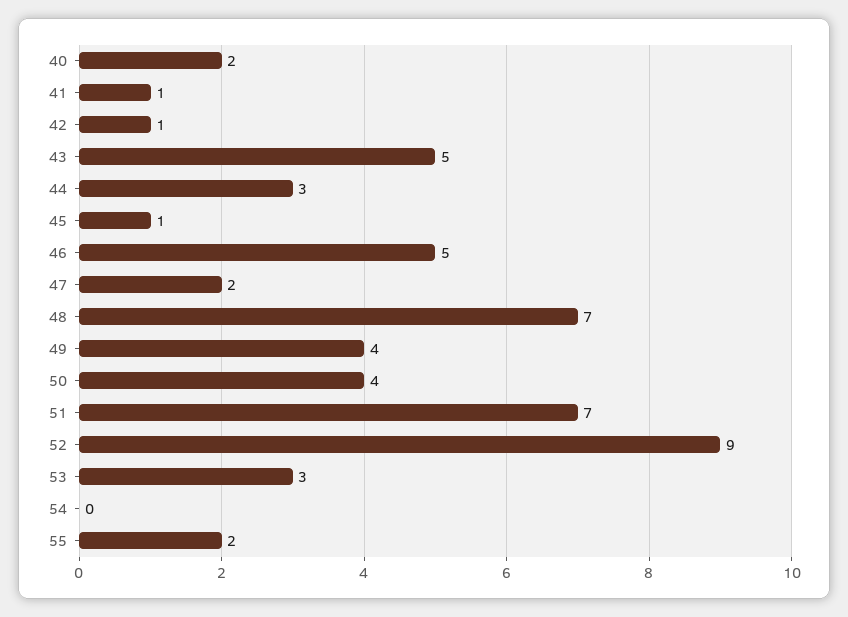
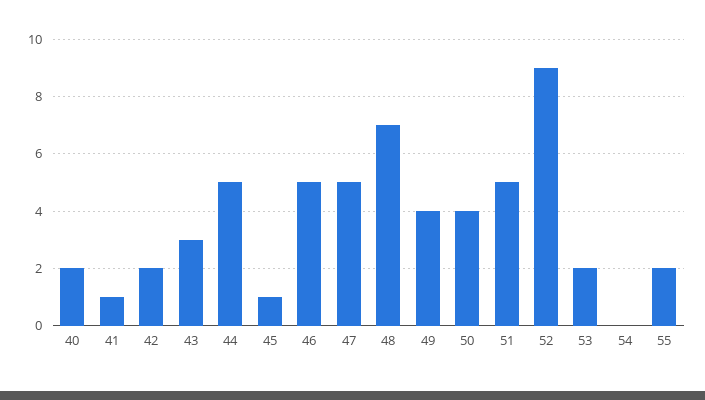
42: 1 -> 2
43: 5 -> 3
44: 3 -> 5
47: 2 -> 5
51: 7 -> 5
53: 3 -> 2

